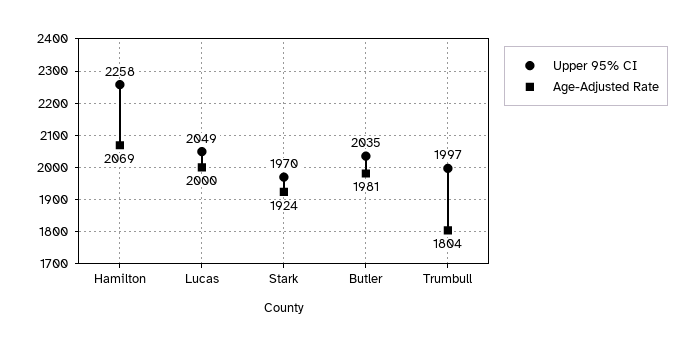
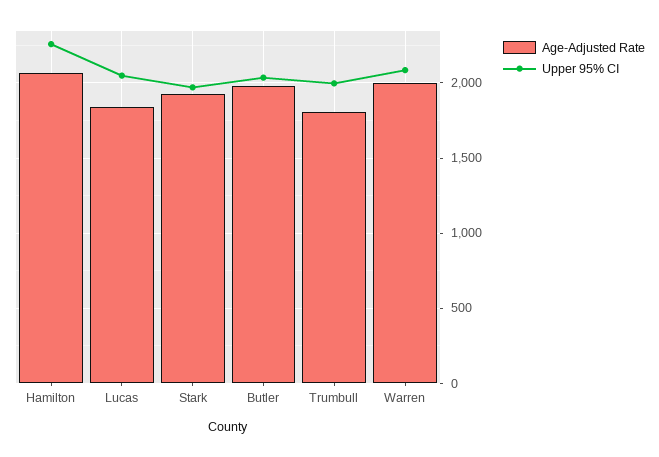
Age-Adjusted Rate, Lucas: 2000 -> 1850
Age-Adjusted Rate, Warren: none -> 2000
Upper 95% CI, Warren: none -> 2100

